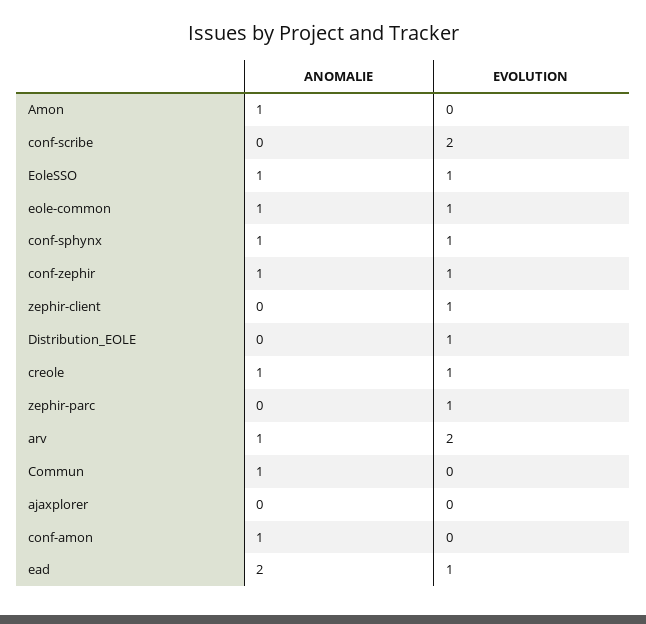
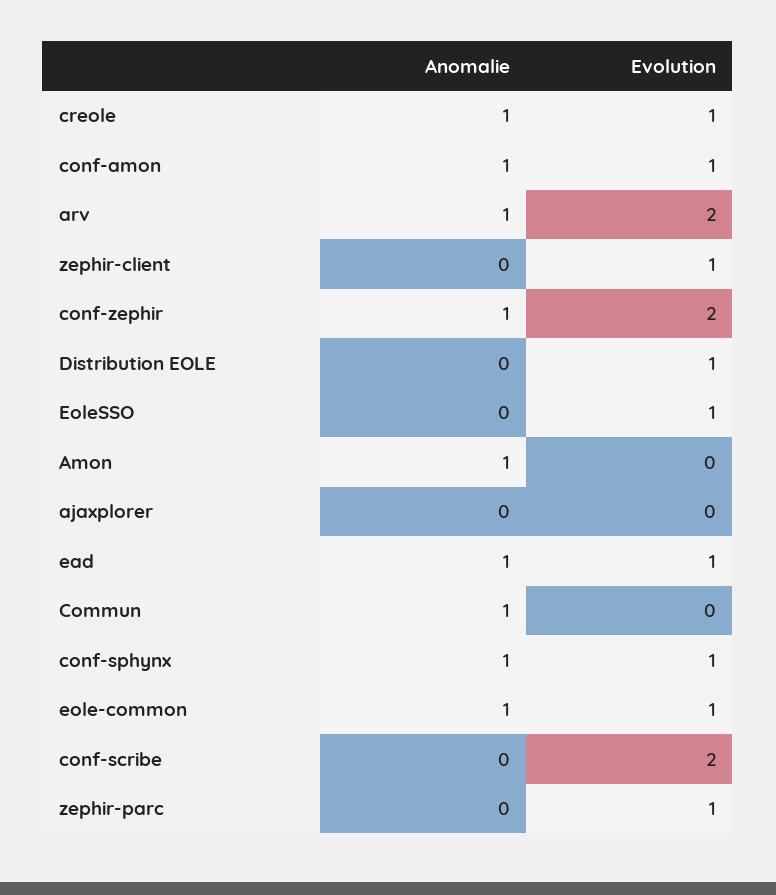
ANOMALIE, EoleSSO: 1 -> 0
EVOLUTION, conf-zephir: 1 -> 2
EVOLUTION, conf-amon: 0 -> 1
ANOMALIE, ead: 2 -> 1

